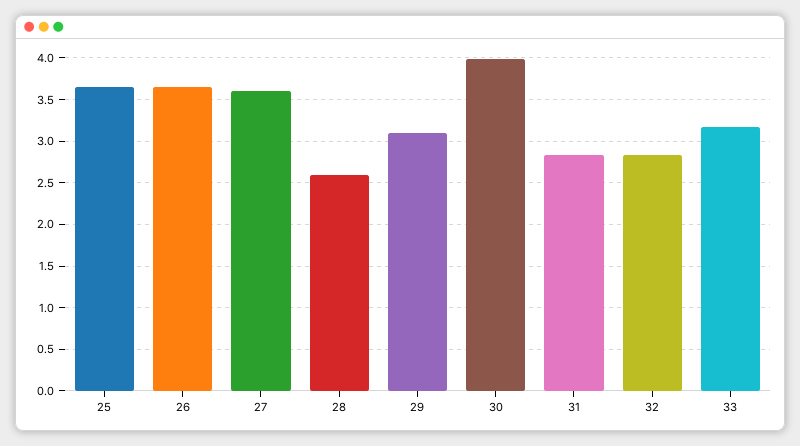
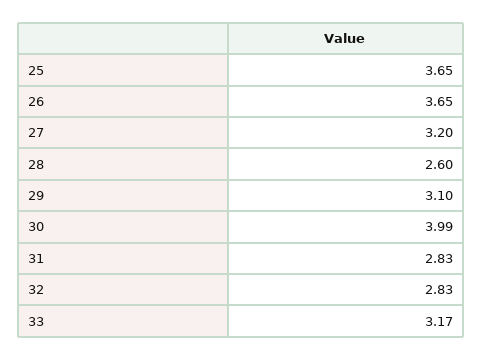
27: 3.6 -> 3.2

